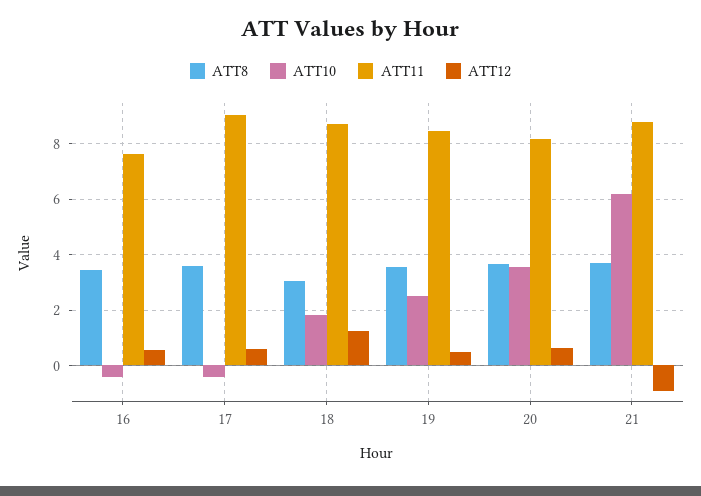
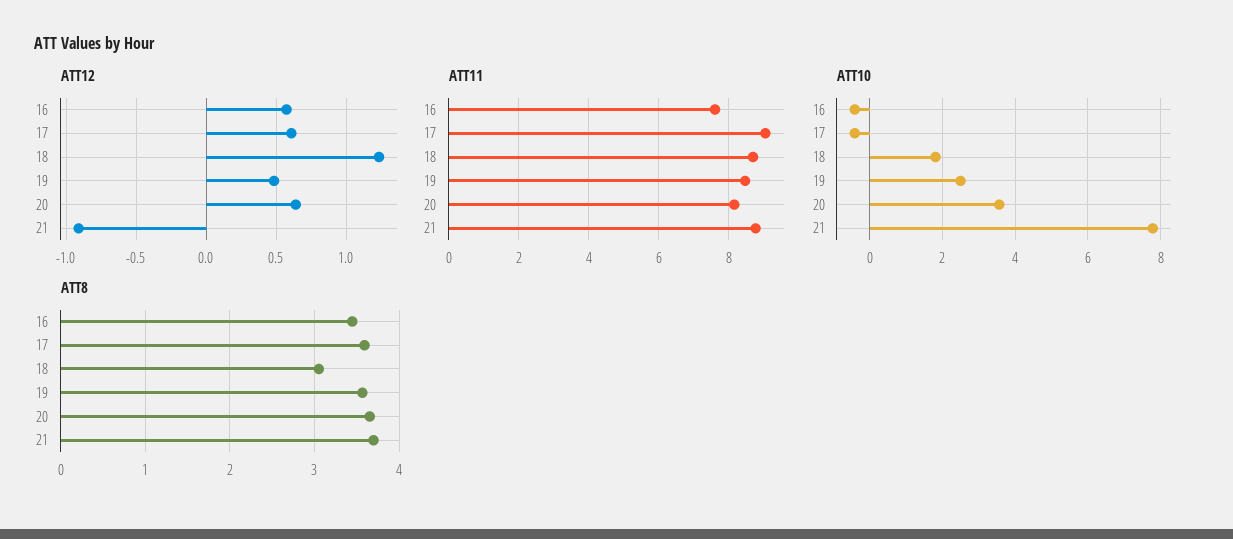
ATT10, 21: 6.25 -> 7.8

